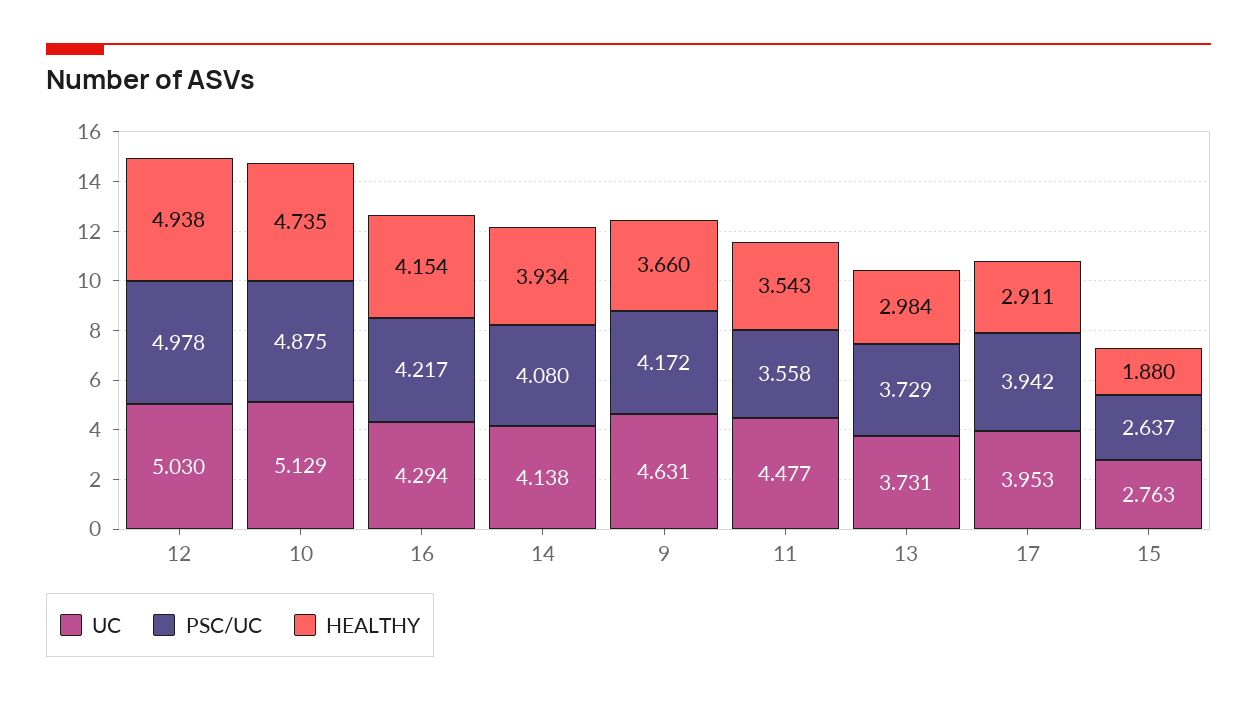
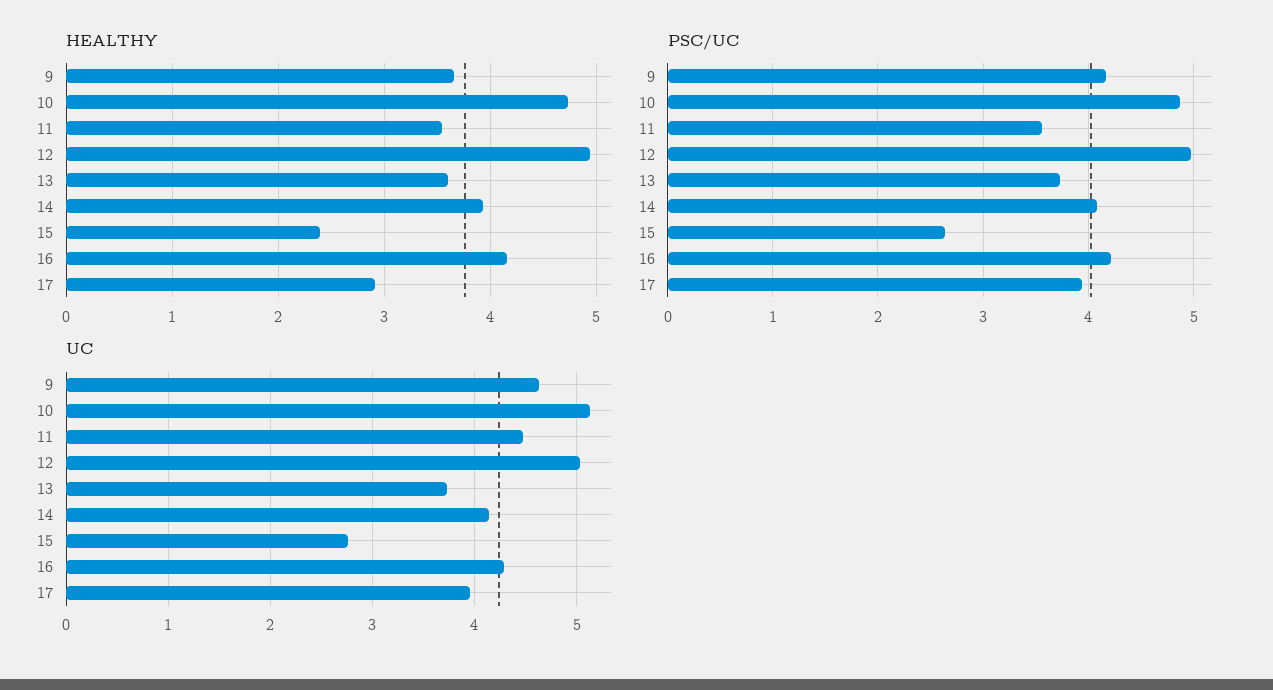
HEALTHY, 13: 2.984 -> 3.6
HEALTHY, 15: 1.88 -> 2.4

